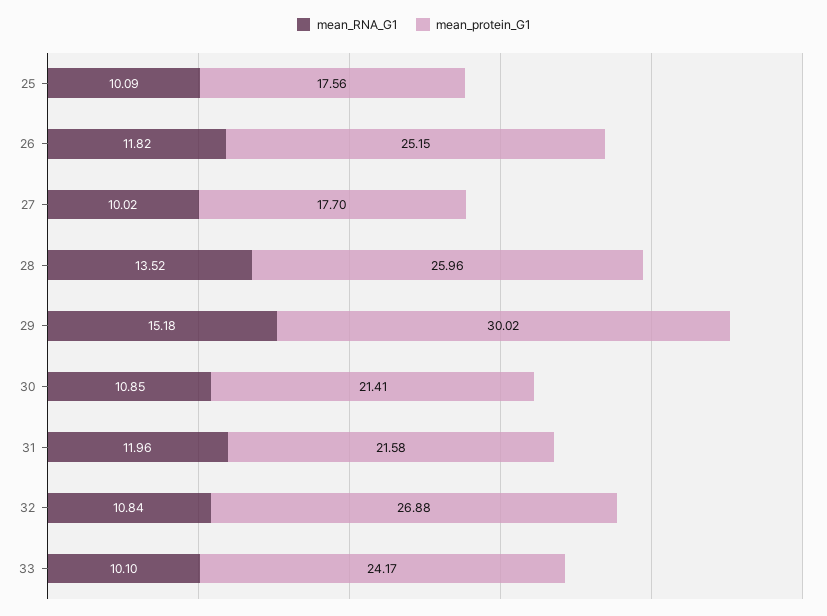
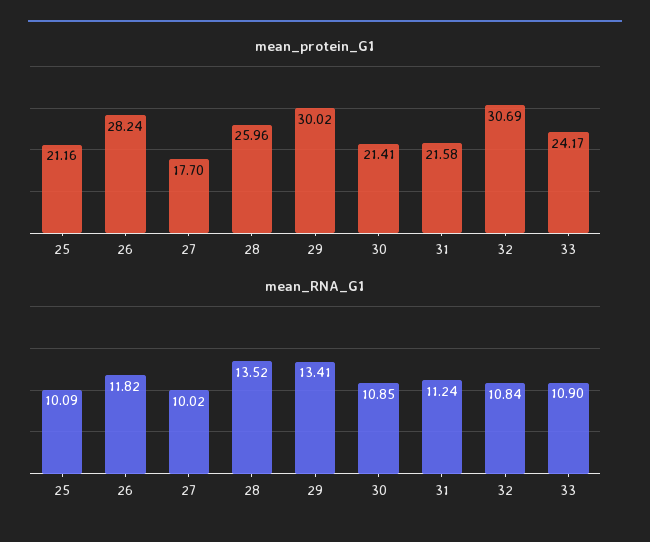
mean_protein_G1, 25: 17.56 -> 21.16
mean_protein_G1, 26: 25.15 -> 28.24
mean_RNA_G1, 29: 15.18 -> 13.41
mean_RNA_G1, 31: 11.96 -> 11.24
mean_protein_G1, 32: 26.88 -> 30.69
mean_RNA_G1, 33: 10.1 -> 10.9

